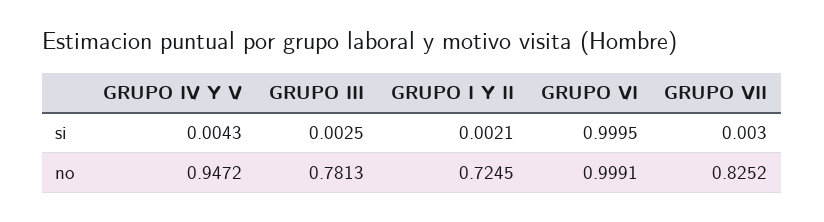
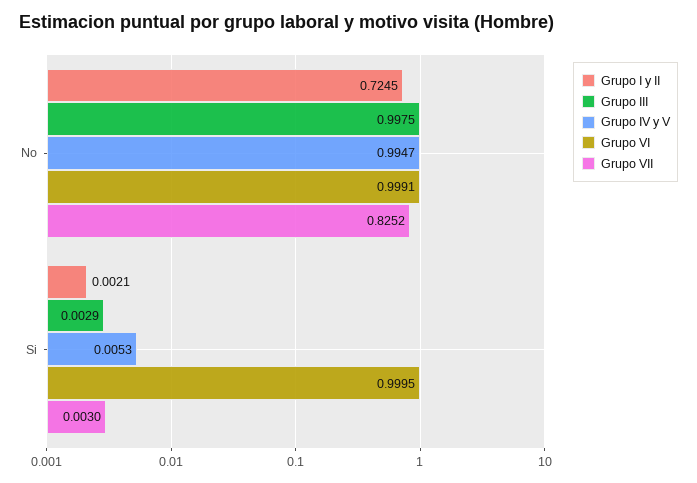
GRUPO IV Y V, si: 0.0043 -> 0.0053
GRUPO III, si: 0.0025 -> 0.0029
GRUPO IV Y V, no: 0.9472 -> 0.9947
GRUPO III, no: 0.7813 -> 0.9975

